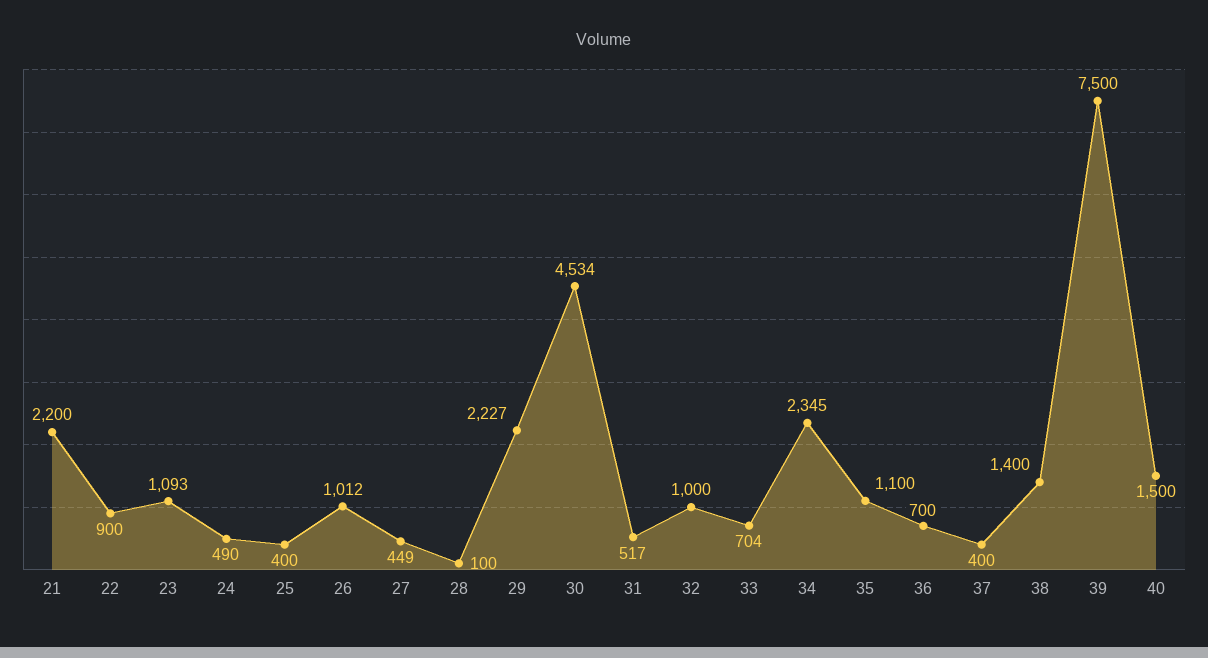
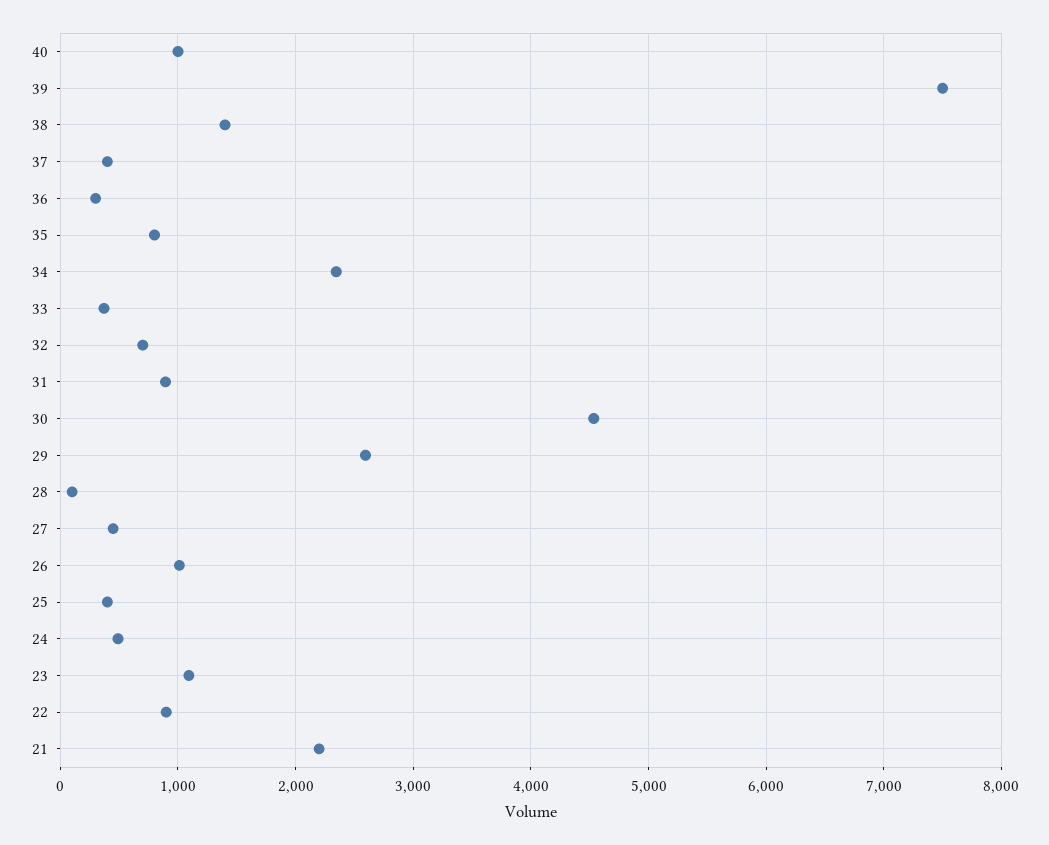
29: 2227 -> 2600
31: 517 -> 900
32: 1000 -> 700
33: 704 -> 400
35: 1100 -> 800
36: 700 -> 300
40: 1500 -> 1000

